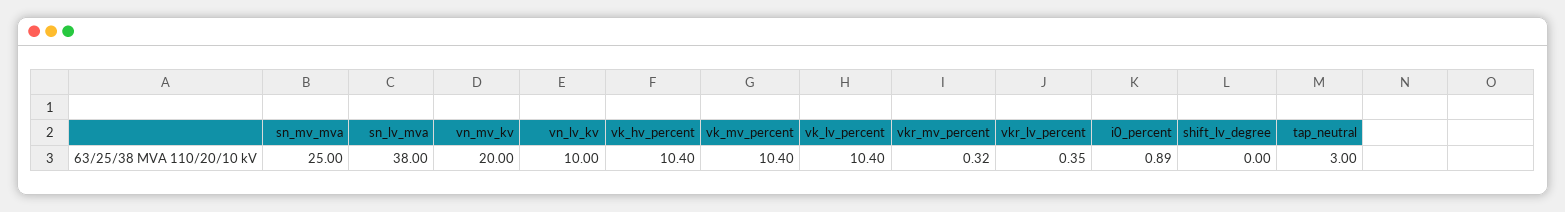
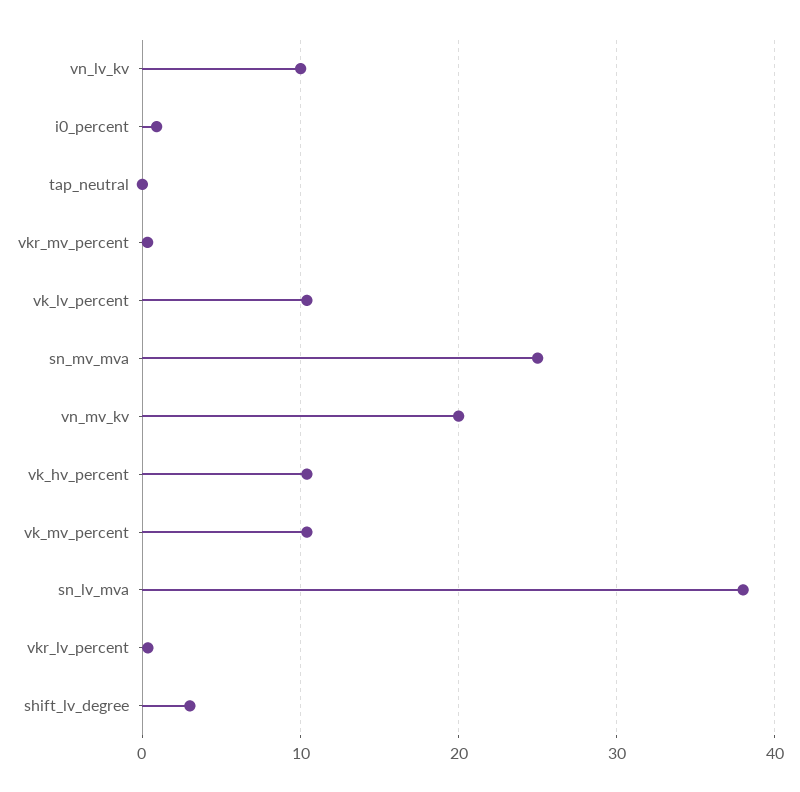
shift_lv_degree: 0 -> 3
tap_neutral: 3 -> 0

